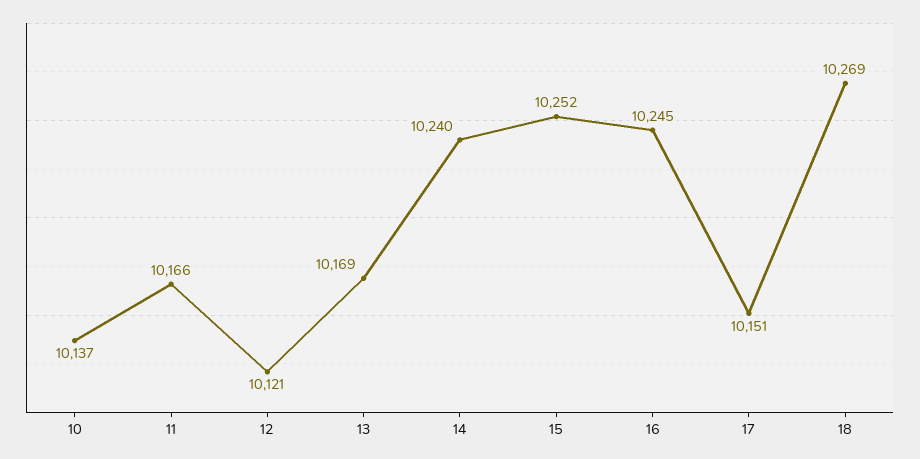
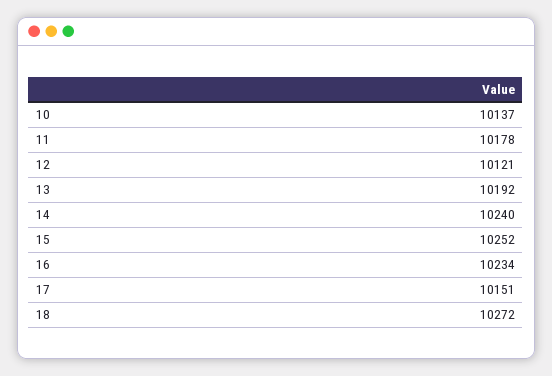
11: 10166 -> 10178
13: 10169 -> 10192
16: 10245 -> 10234
18: 10269 -> 10272

